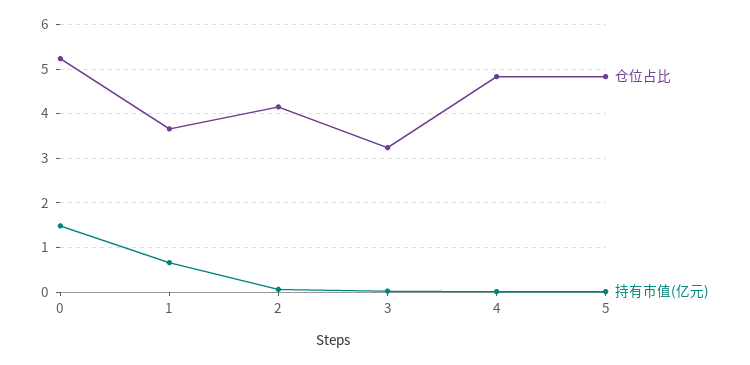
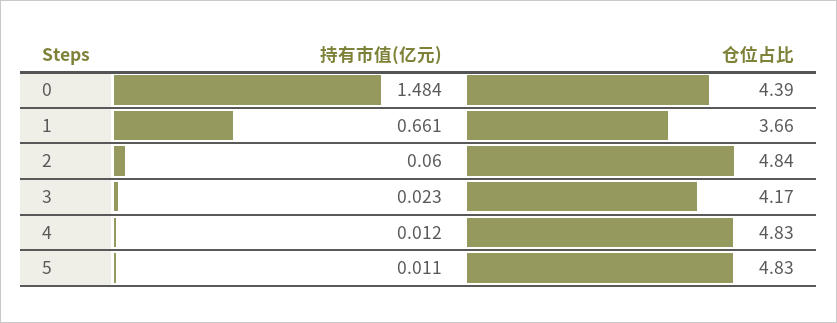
仓位占比, 0: 5.2 -> 4.39
仓位占比, 2: 4.2 -> 4.84
仓位占比, 3: 3.2 -> 4.17

